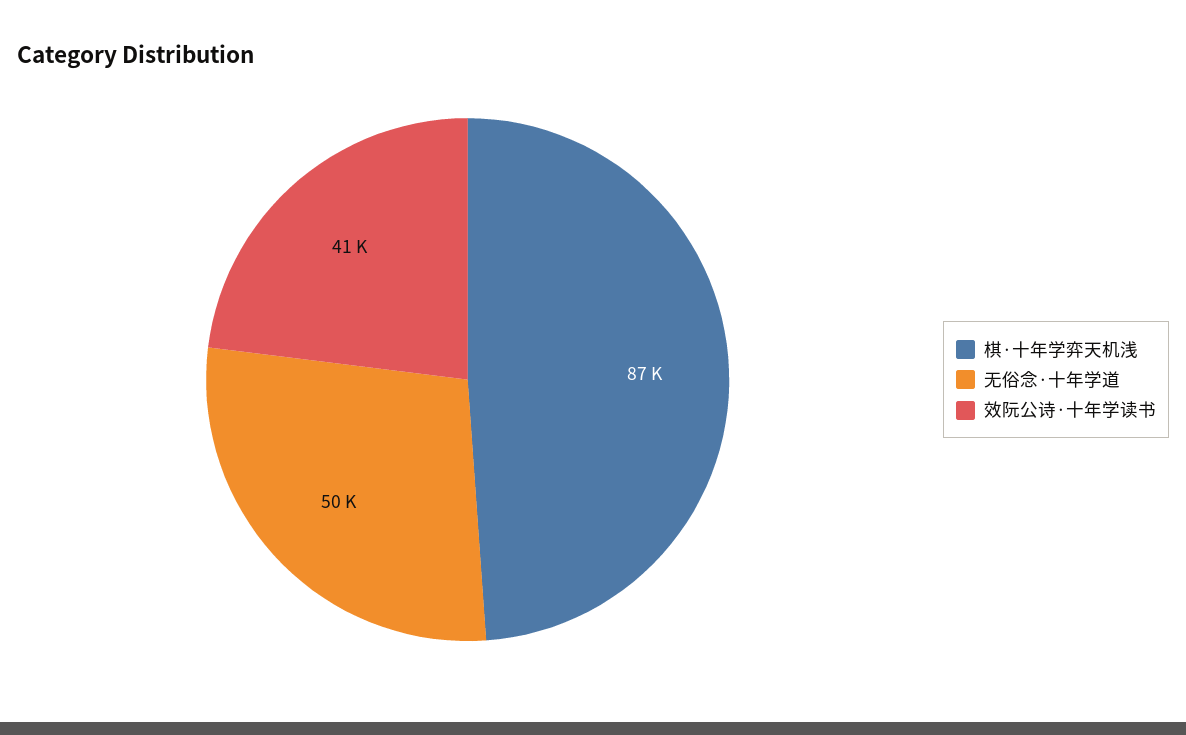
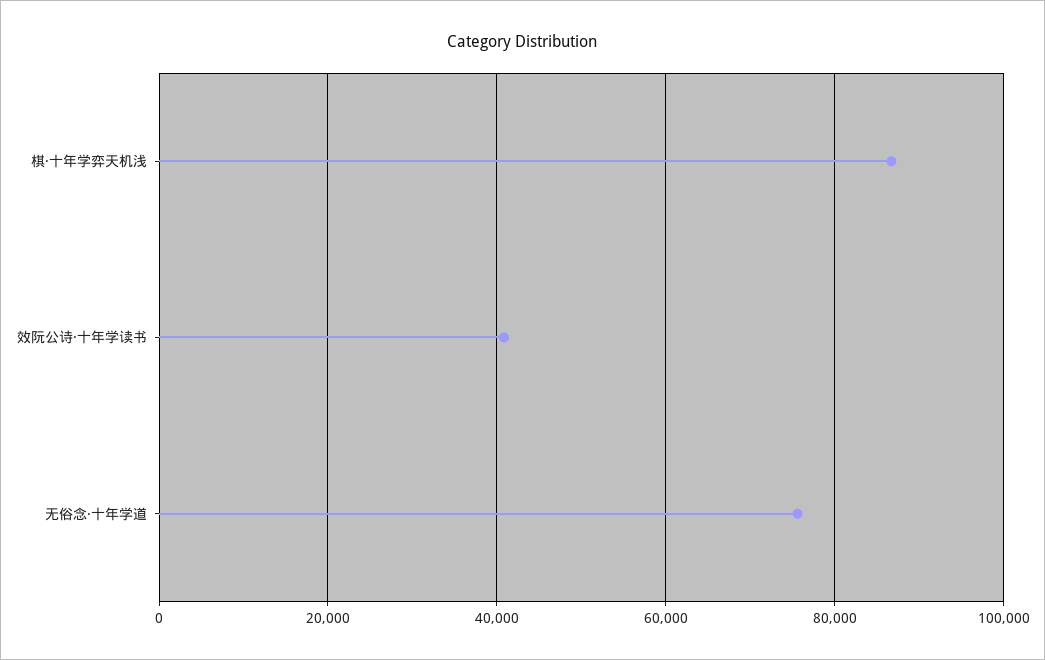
无俗念·十年学道: 50000 -> 76000

